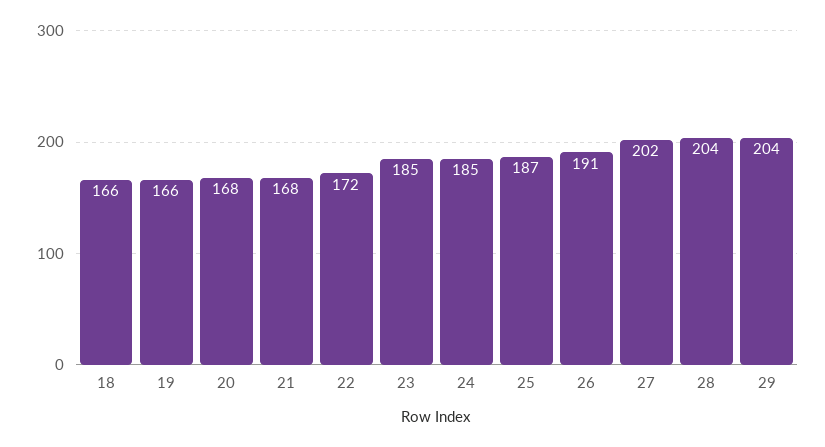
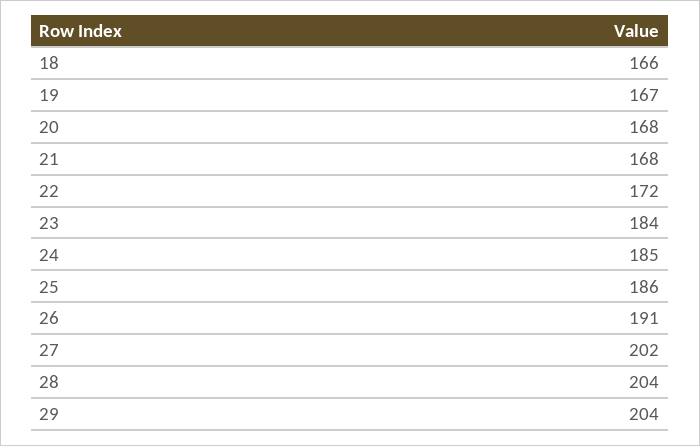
19: 166 -> 167
23: 185 -> 184
25: 187 -> 186

